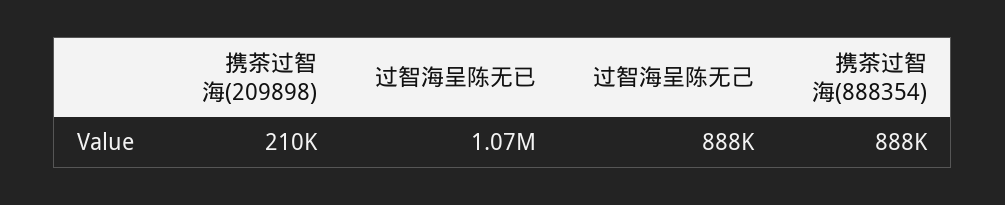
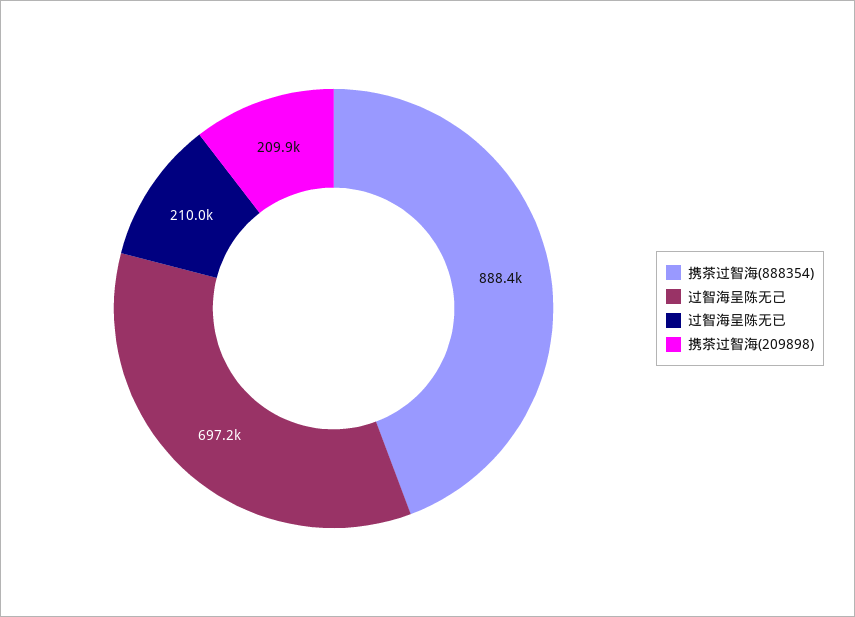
过智海呈陈无已: 1070000 -> 210000
过智海呈陈无己: 888000 -> 697200

